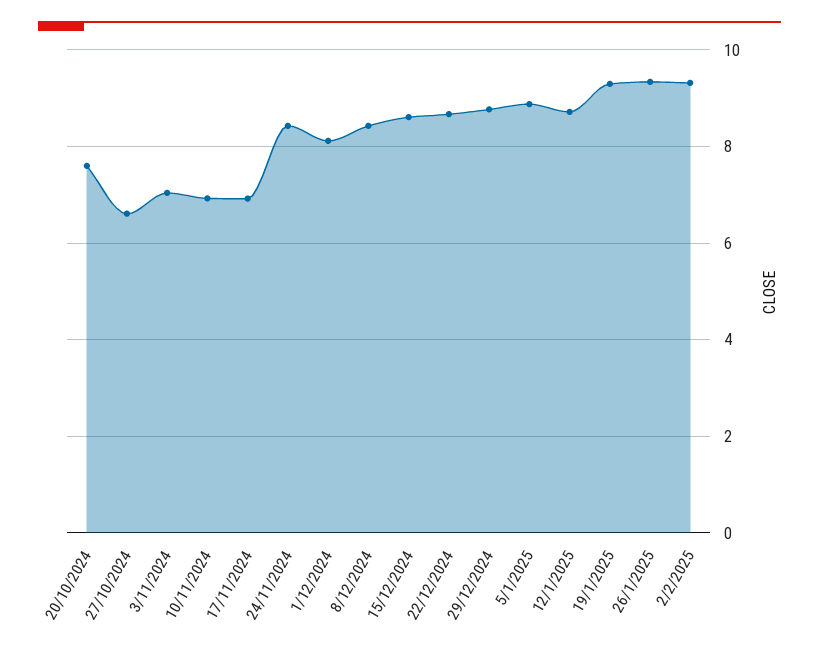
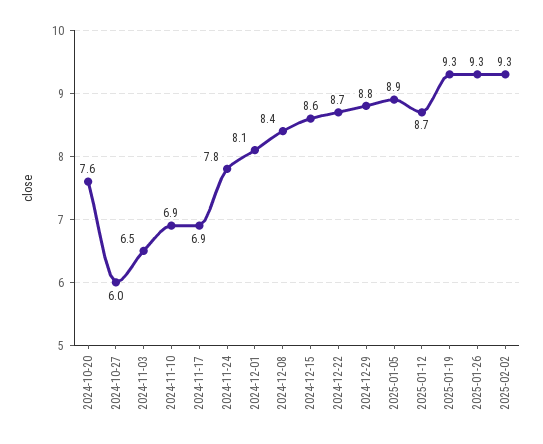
27/10/2024: 6.6 -> 6
3/11/2024: 7 -> 6.5
24/11/2024: 8.4 -> 7.8

